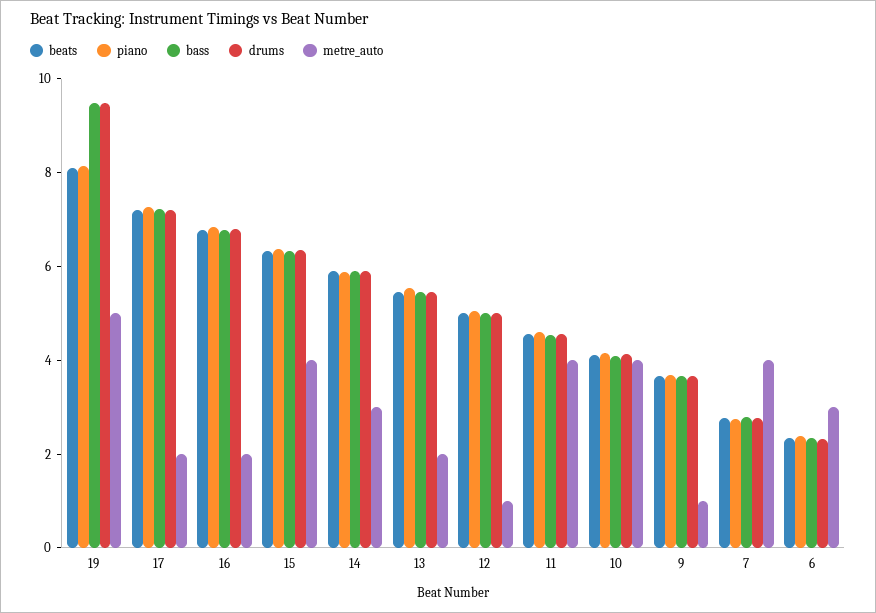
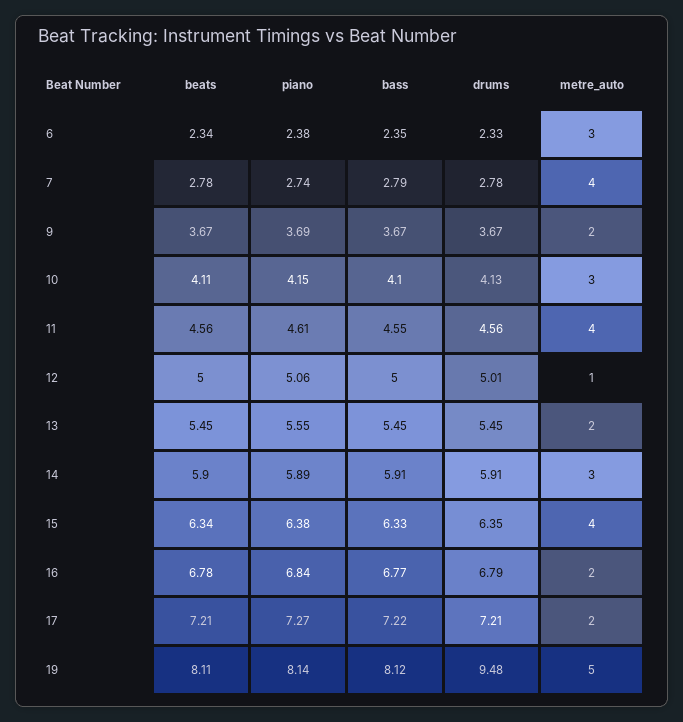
bass, 19: 9.5 -> 8.12
metre_auto, 10: 4 -> 3
metre_auto, 9: 1 -> 2

